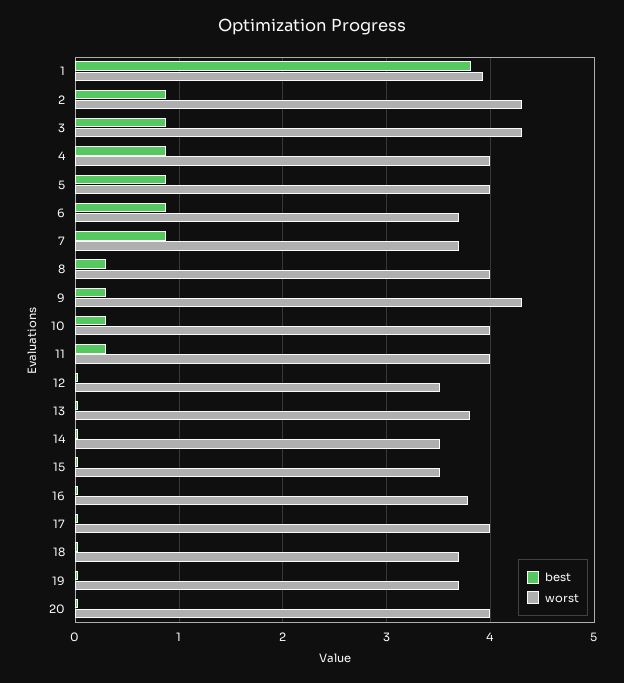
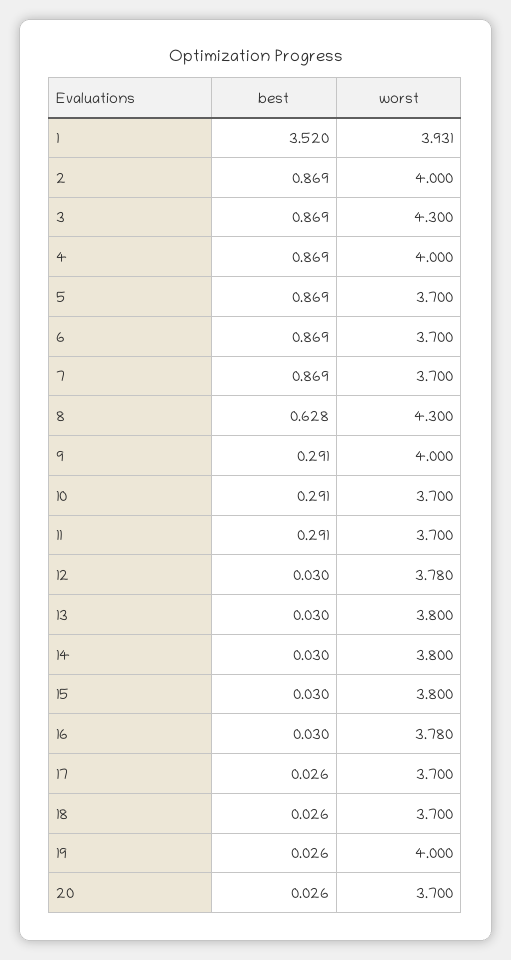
best, 1: 3.8 -> 3.52
worst, 2: 4.3 -> 4
worst, 5: 4 -> 3.7
best, 8: 0.3 -> 0.628
worst, 8: 4 -> 4.3
worst, 9: 4.3 -> 4
worst, 10: 4 -> 3.7
worst, 11: 4 -> 3.7
worst, 12: 3.5 -> 3.78
worst, 14: 3.5 -> 3.8
worst, 15: 3.5 -> 3.8
worst, 17: 4 -> 3.7
worst, 19: 3.7 -> 4
worst, 20: 4 -> 3.7

